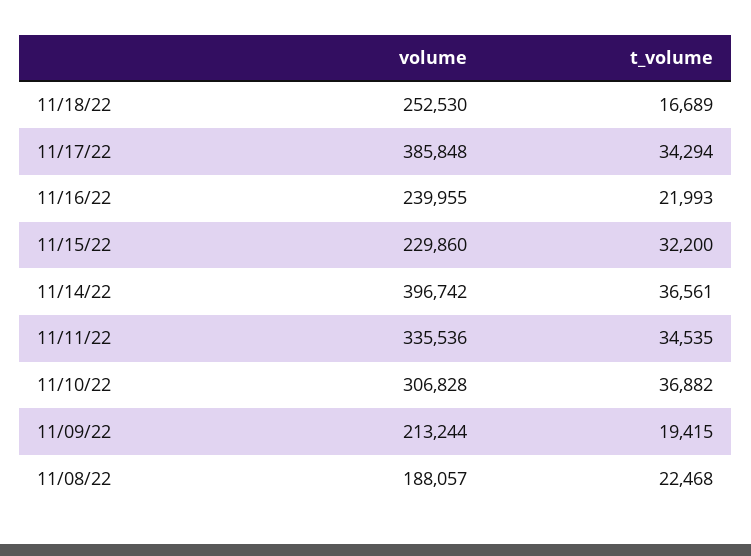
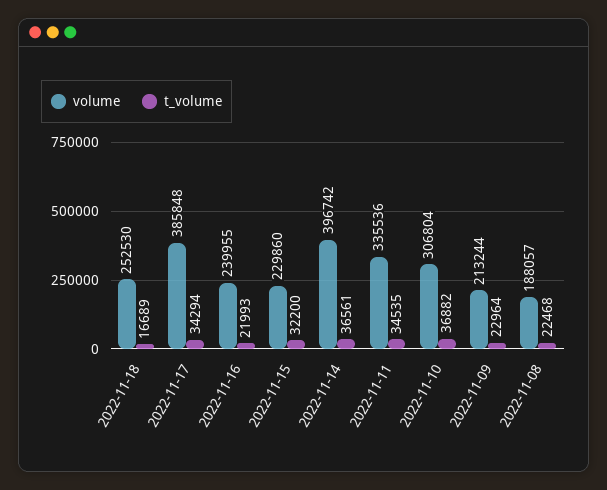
volume, 11/10/22: 306828 -> 306804
t_volume, 11/09/22: 19415 -> 22964

